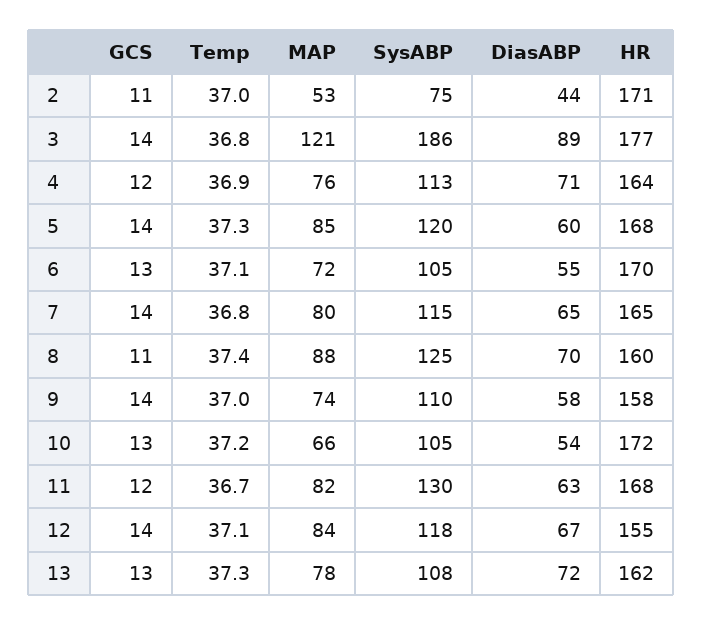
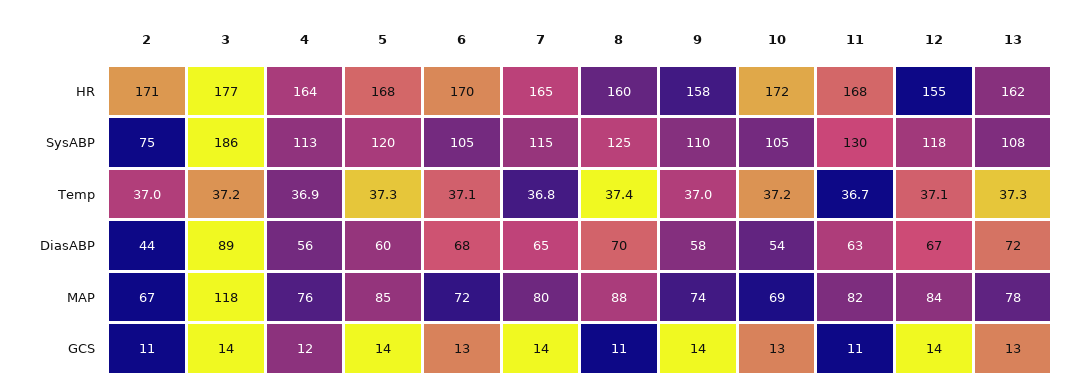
MAP, 2: 53 -> 67
Temp, 3: 36.8 -> 37.2
MAP, 3: 121 -> 118
DiasABP, 4: 71 -> 56
DiasABP, 6: 55 -> 68
MAP, 10: 66 -> 69
GCS, 11: 12 -> 11

